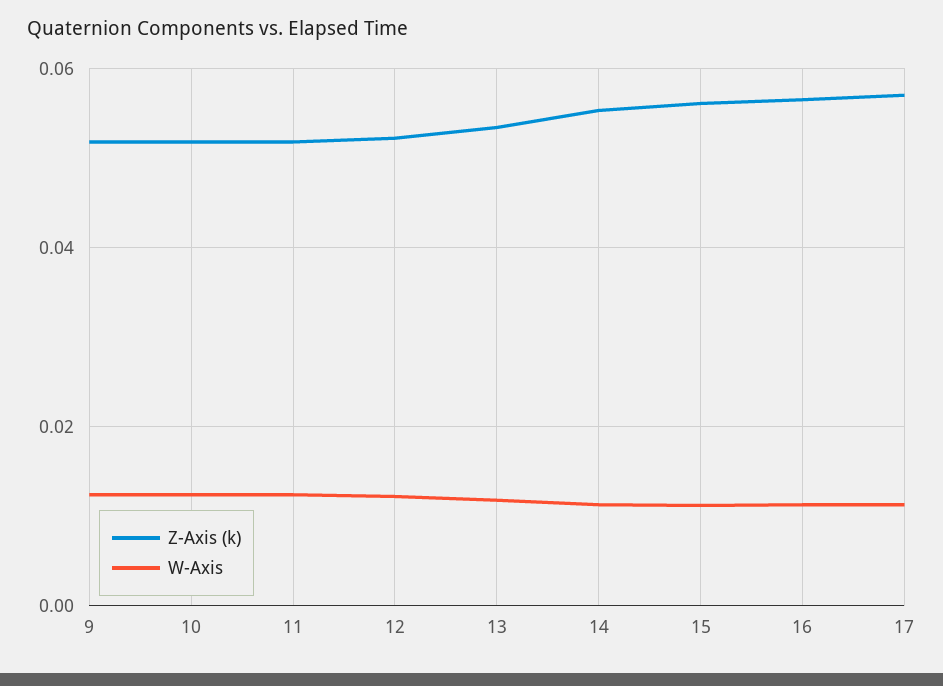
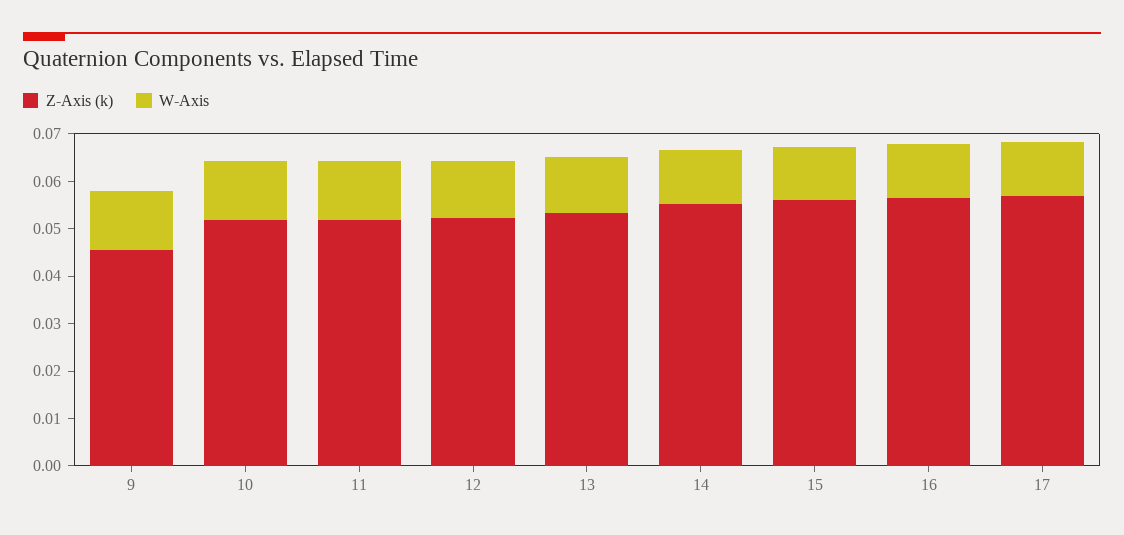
Z-Axis (k), 9: 0.052 -> 0.046

